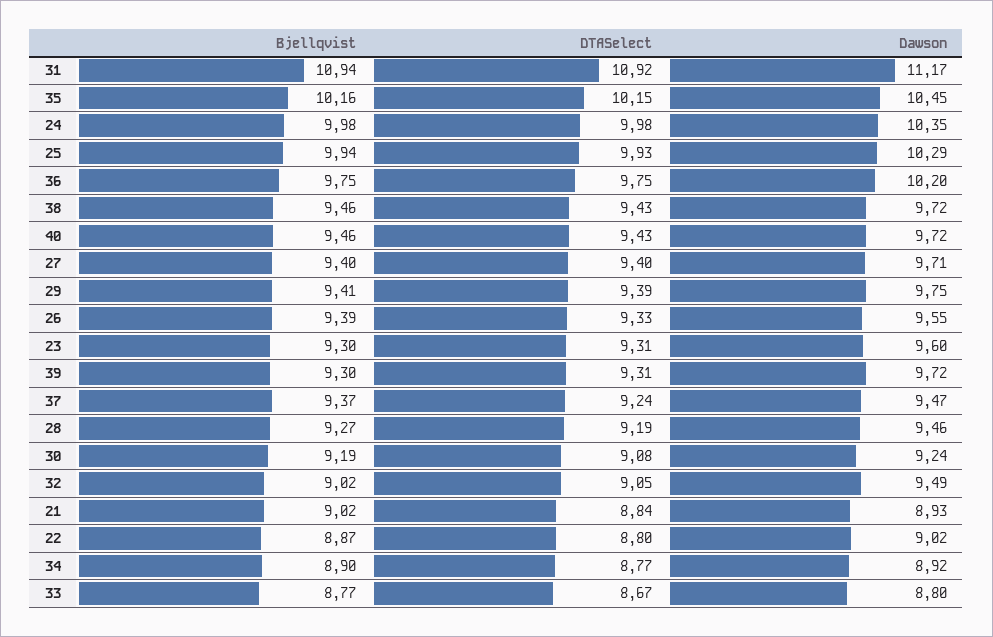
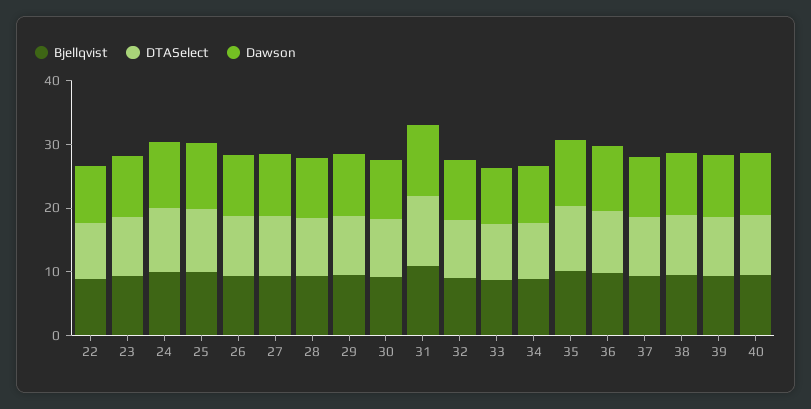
Bjellqvist, 21: 9.02 -> none
DTASelect, 21: 8.84 -> none
Dawson, 21: 8.93 -> none

